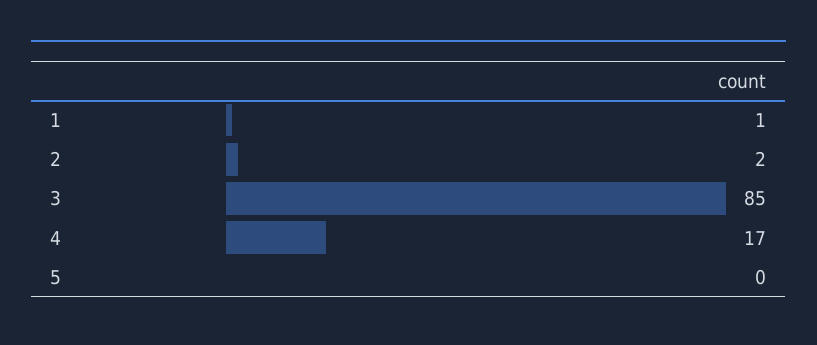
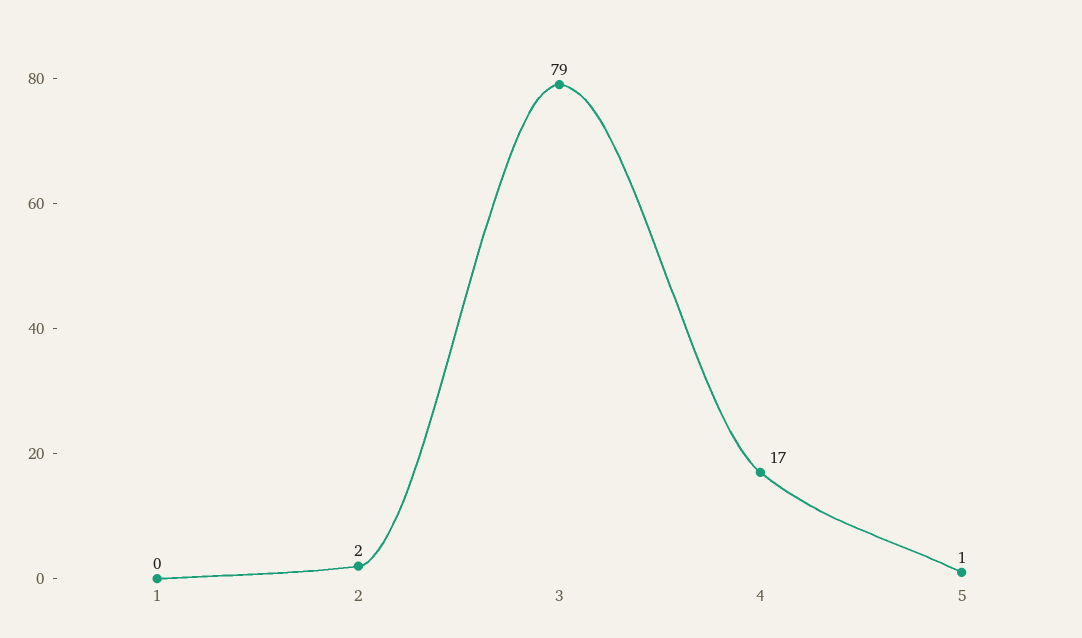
1: 1 -> 0
3: 85 -> 79
5: 0 -> 1

